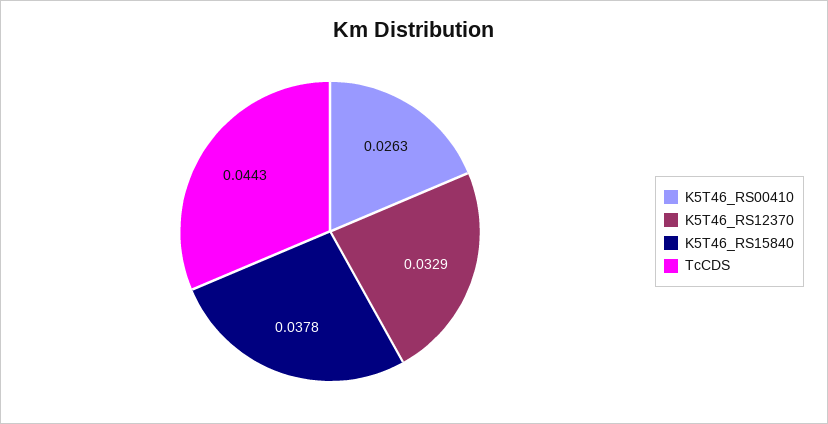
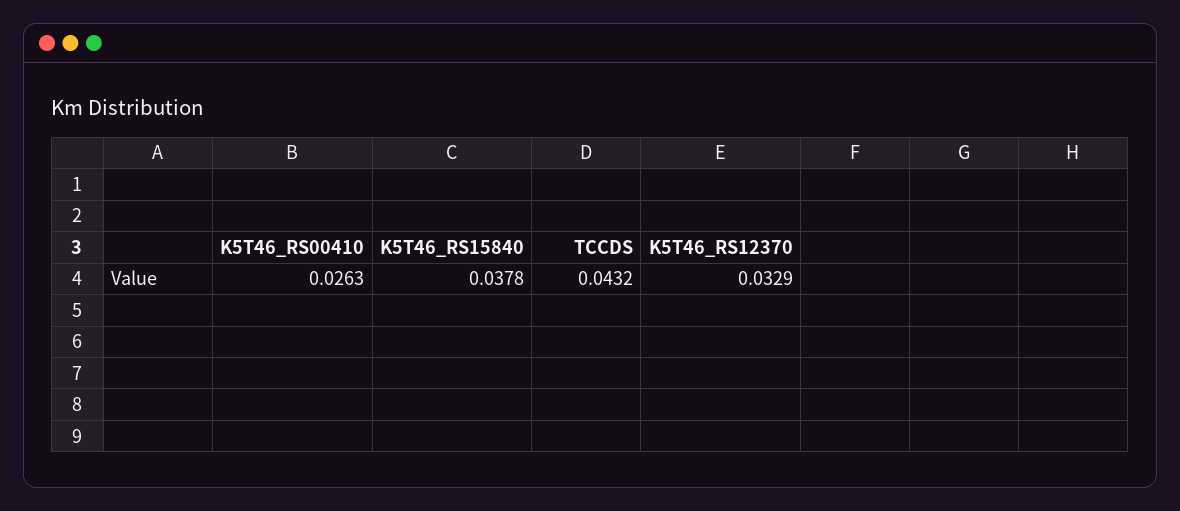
TcCDS: 0.0443 -> 0.0432

